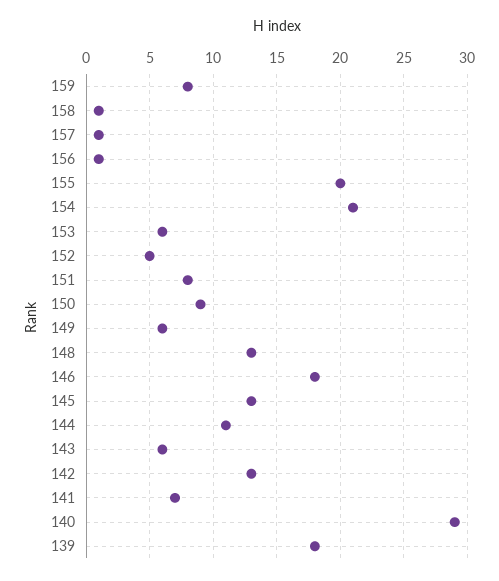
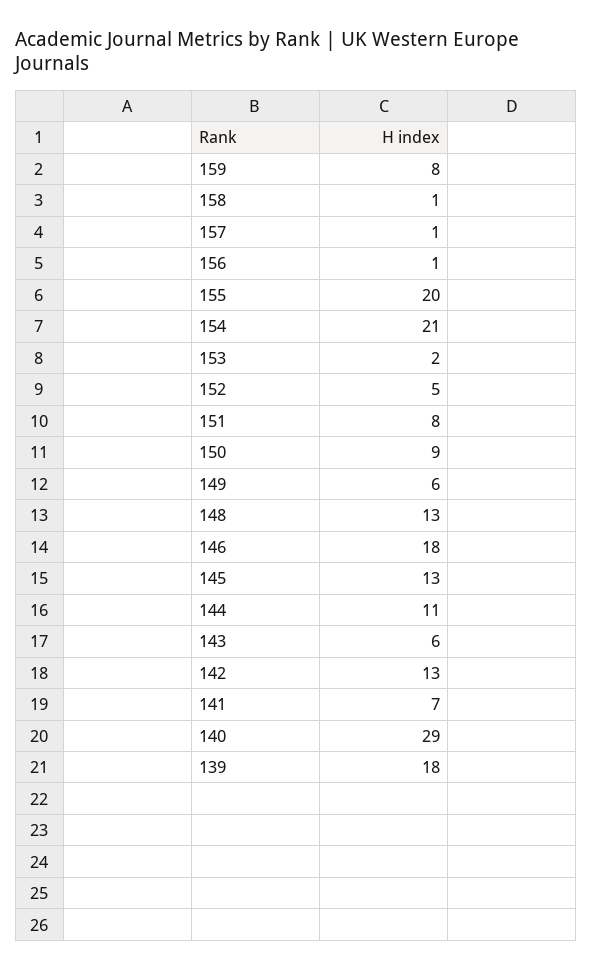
153: 6 -> 2

